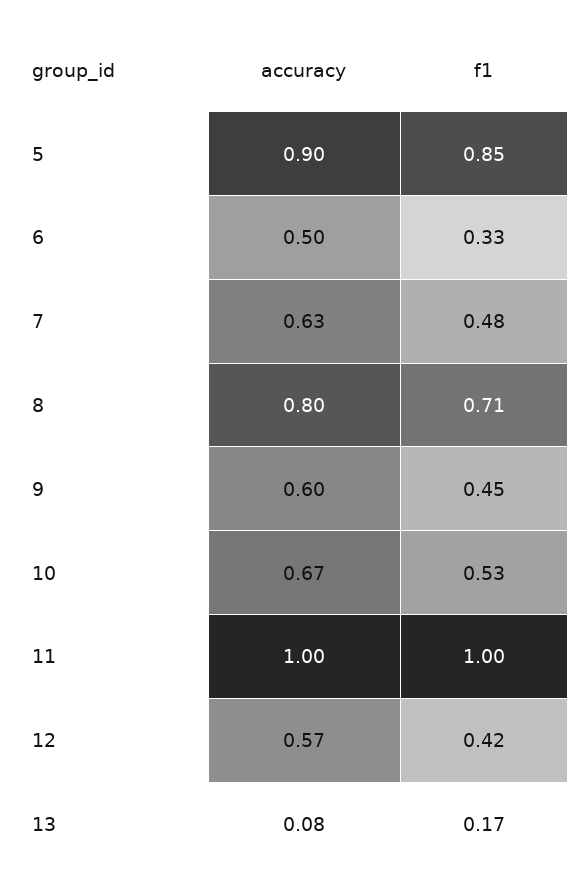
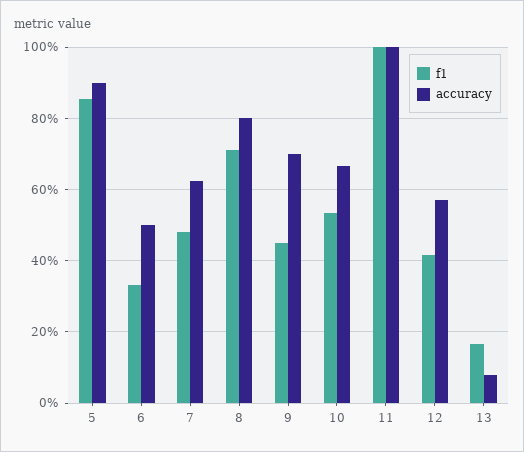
accuracy, 9: 0.6 -> 0.7

